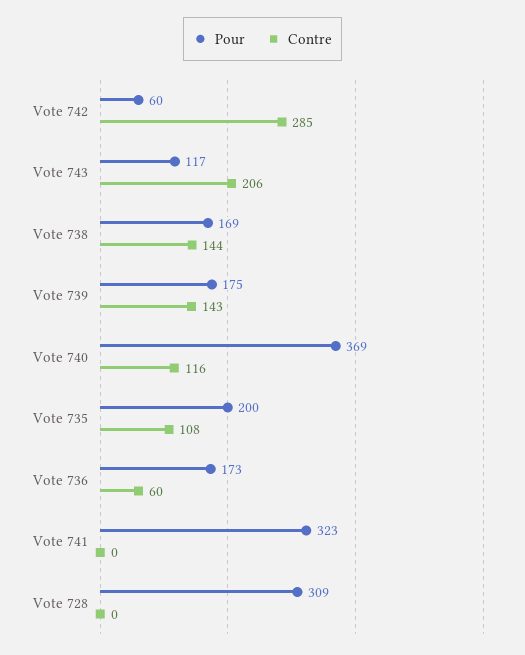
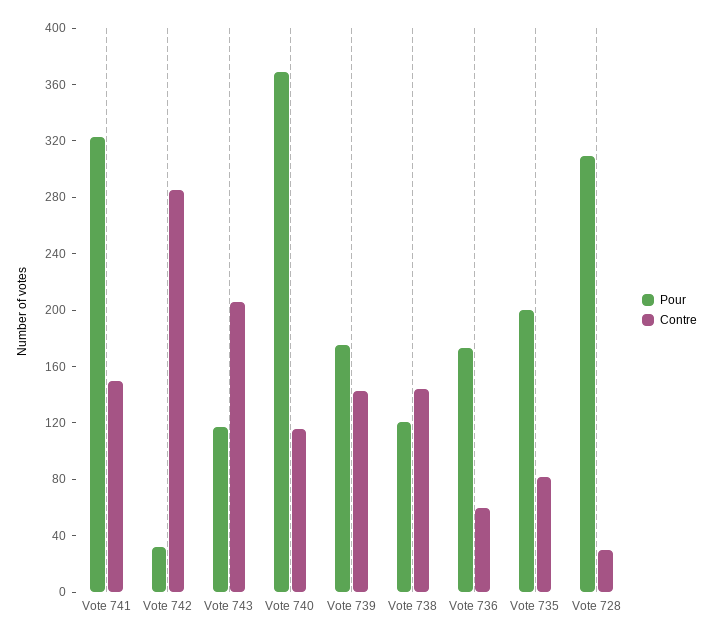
Pour, Vote 742: 60 -> 30
Pour, Vote 738: 169 -> 120
Contre, Vote 735: 108 -> 80
Contre, Vote 741: 0 -> 150
Contre, Vote 728: 0 -> 30

